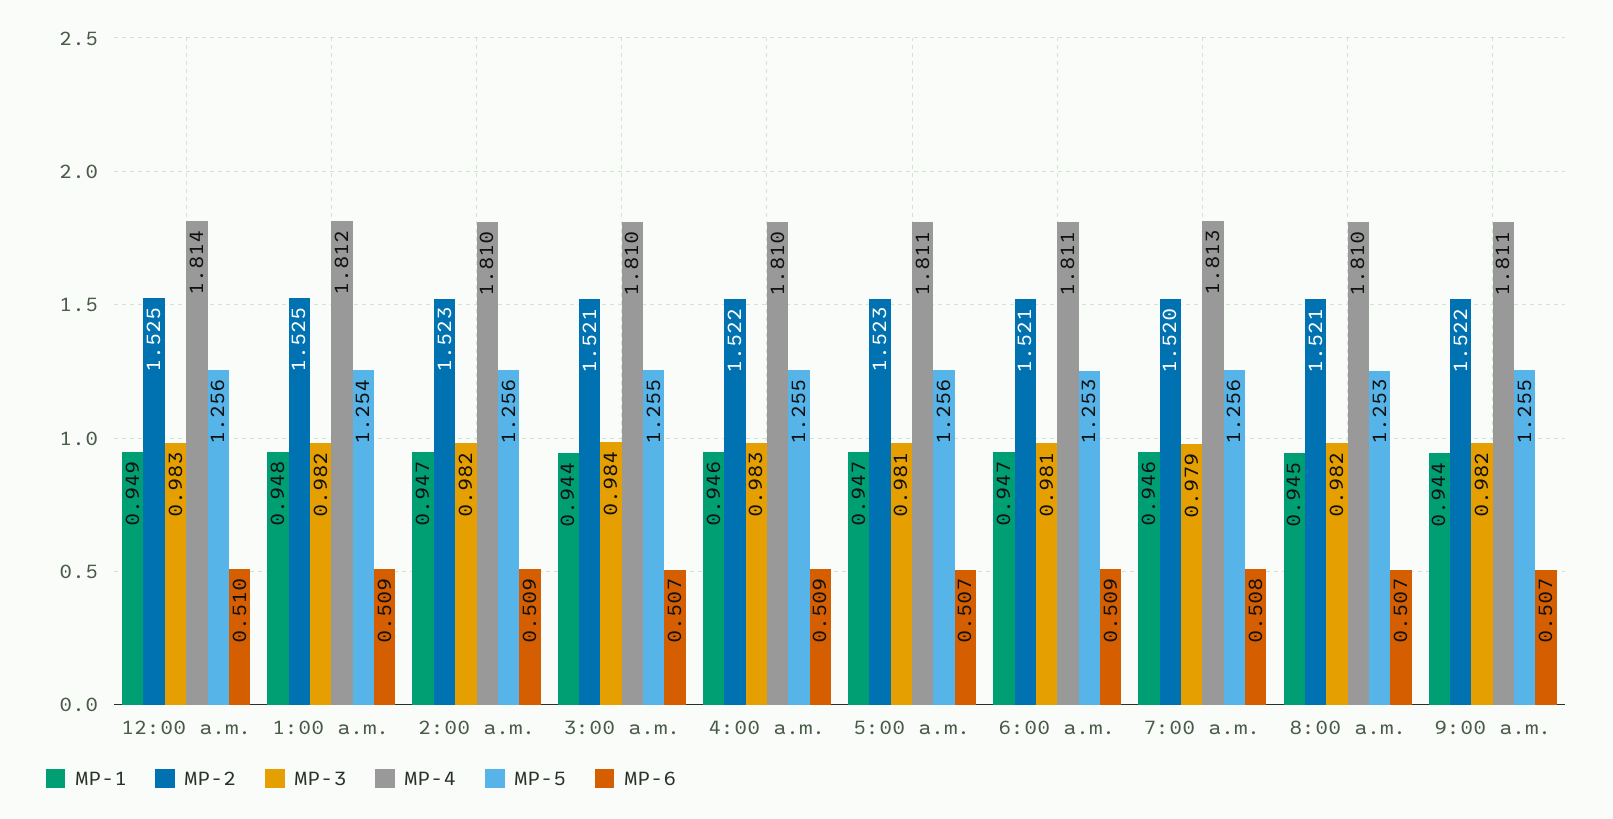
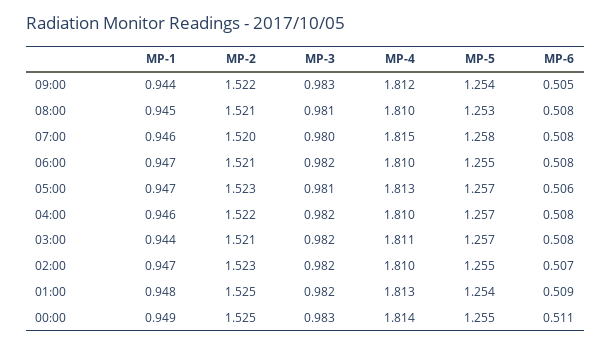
MP-5, 12:00 a.m.: 1.256 -> 1.255
MP-6, 12:00 a.m.: 0.51 -> 0.511
MP-4, 1:00 a.m.: 1.812 -> 1.813
MP-5, 2:00 a.m.: 1.256 -> 1.255
MP-6, 2:00 a.m.: 0.509 -> 0.507
MP-3, 3:00 a.m.: 0.984 -> 0.982
MP-4, 3:00 a.m.: 1.81 -> 1.811
MP-5, 3:00 a.m.: 1.255 -> 1.257
MP-6, 3:00 a.m.: 0.507 -> 0.508
MP-3, 4:00 a.m.: 0.983 -> 0.982
MP-5, 4:00 a.m.: 1.255 -> 1.257
MP-6, 4:00 a.m.: 0.509 -> 0.508
MP-4, 5:00 a.m.: 1.811 -> 1.813
MP-5, 5:00 a.m.: 1.256 -> 1.257
MP-6, 5:00 a.m.: 0.507 -> 0.506
MP-3, 6:00 a.m.: 0.981 -> 0.982
MP-4, 6:00 a.m.: 1.811 -> 1.81
MP-5, 6:00 a.m.: 1.253 -> 1.255
MP-6, 6:00 a.m.: 0.509 -> 0.508
MP-3, 7:00 a.m.: 0.979 -> 0.98
MP-4, 7:00 a.m.: 1.813 -> 1.815
MP-5, 7:00 a.m.: 1.256 -> 1.258
MP-3, 8:00 a.m.: 0.982 -> 0.981
MP-6, 8:00 a.m.: 0.507 -> 0.508
MP-3, 9:00 a.m.: 0.982 -> 0.983
MP-4, 9:00 a.m.: 1.811 -> 1.812
MP-5, 9:00 a.m.: 1.255 -> 1.254
MP-6, 9:00 a.m.: 0.507 -> 0.505

